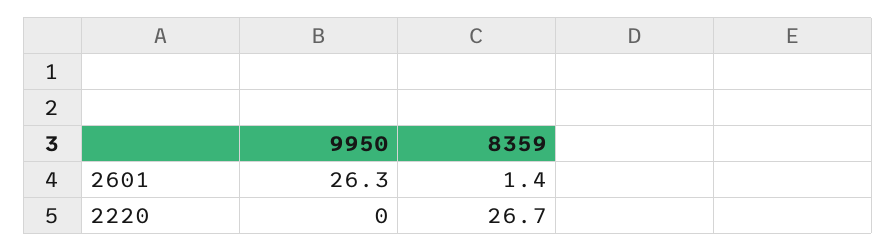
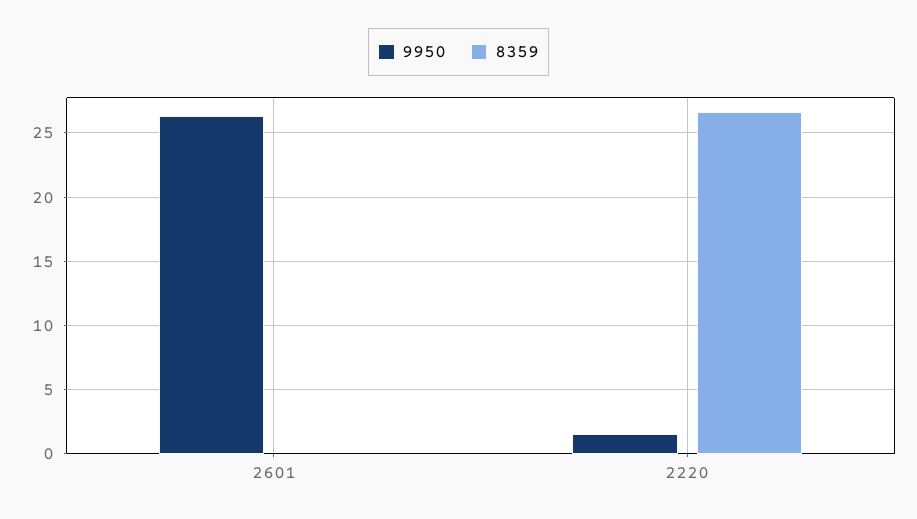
8359, 2601: 1.4 -> 0
9950, 2220: 0 -> 1.5

